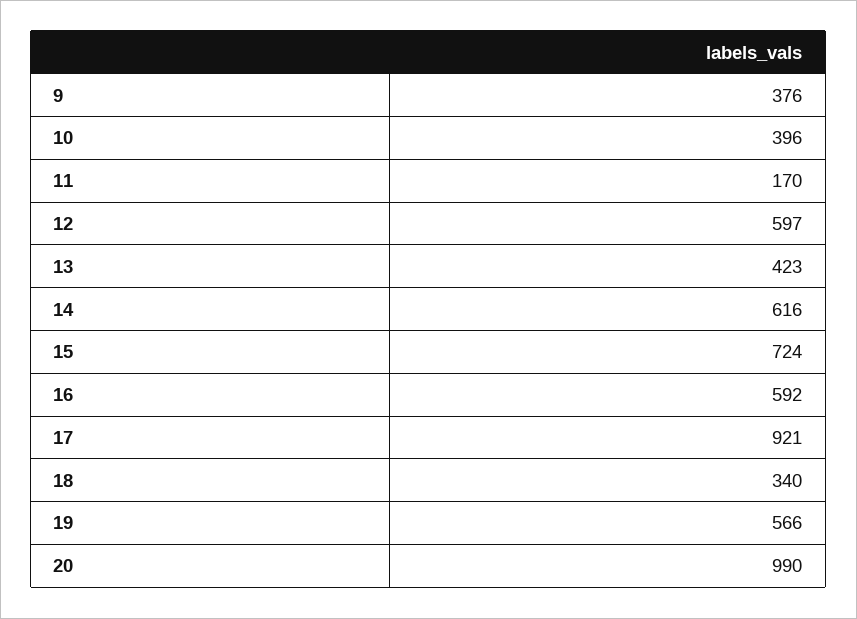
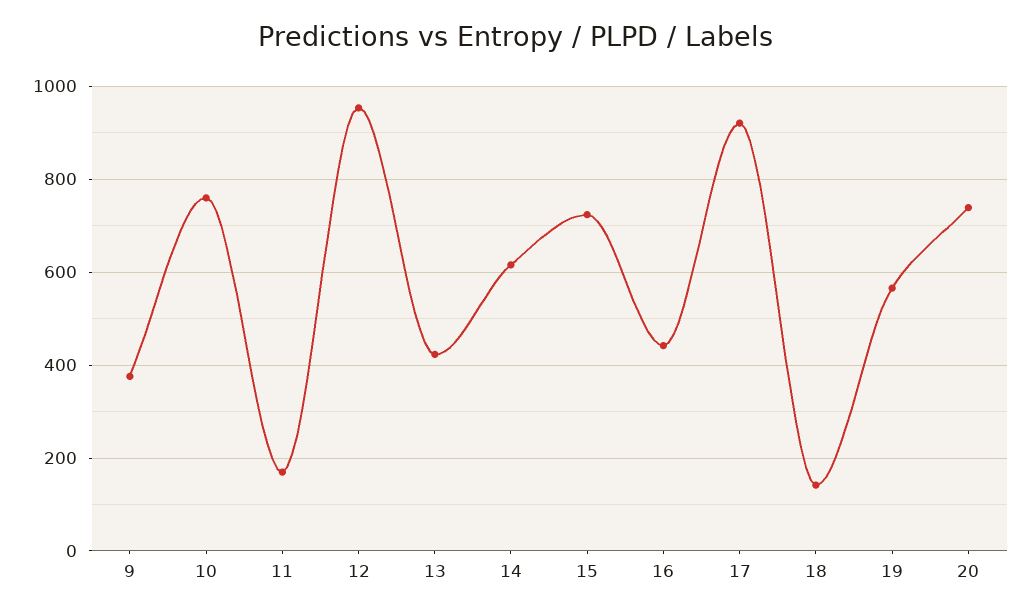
10: 396 -> 760
12: 597 -> 960
16: 592 -> 440
18: 340 -> 140
20: 990 -> 740

